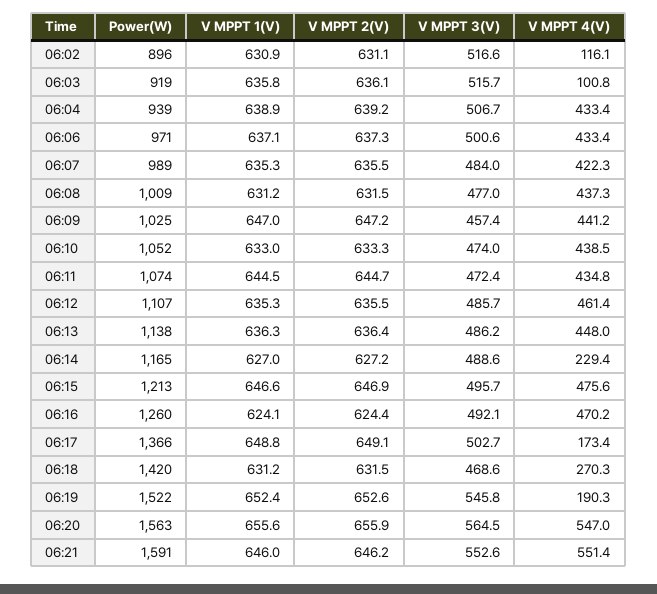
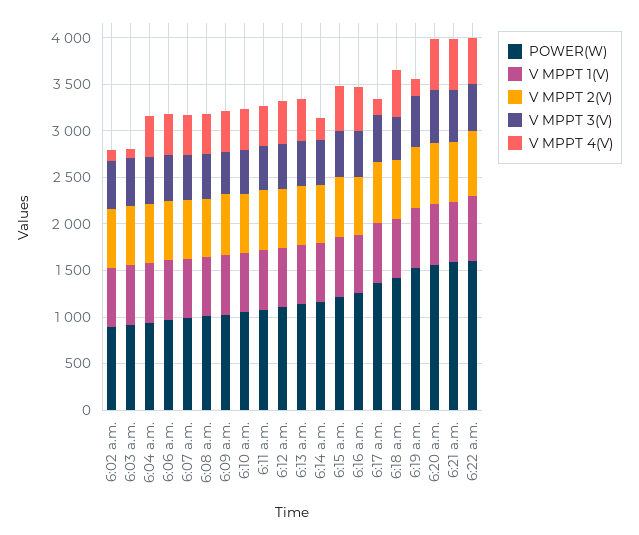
V MPPT 4(V), 06:18: 270.3 -> 500
Power(W), 6:22 a.m.: none -> 1600
V MPPT 1(V), 6:22 a.m.: none -> 700
V MPPT 2(V), 6:22 a.m.: none -> 700
V MPPT 3(V), 6:22 a.m.: none -> 500
V MPPT 4(V), 6:22 a.m.: none -> 500

